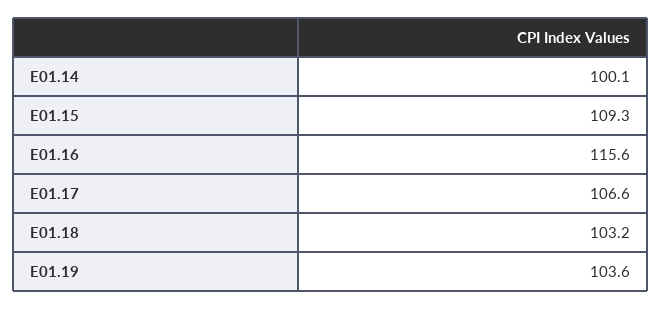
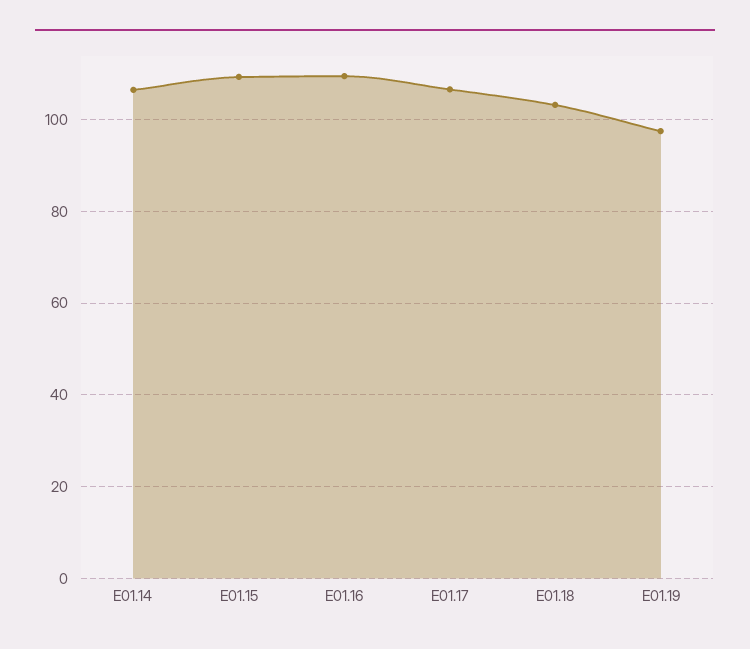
E01.14: 100.1 -> 106
E01.16: 115.6 -> 110
E01.19: 103.6 -> 98

